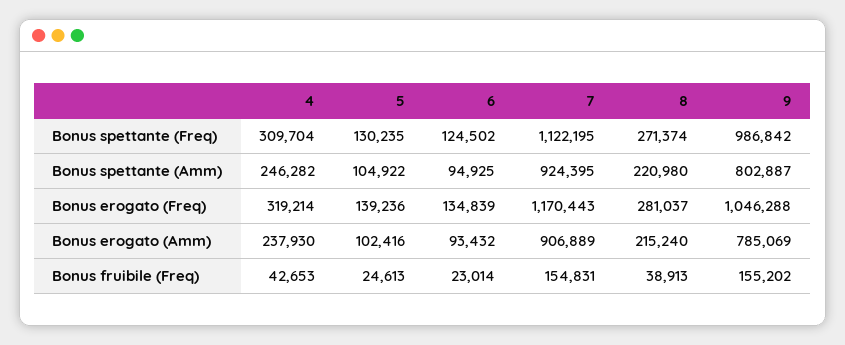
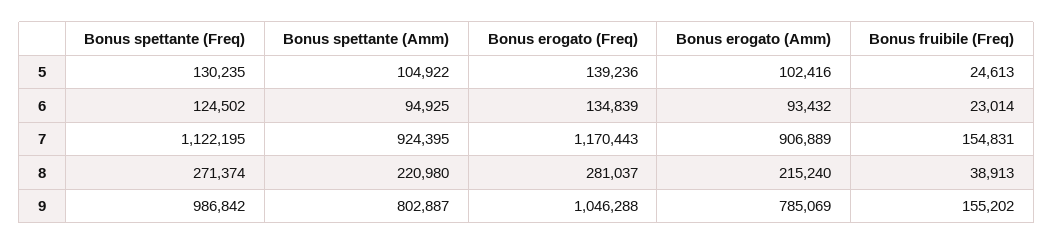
4, Bonus spettante (Freq): 309704 -> none
4, Bonus spettante (Amm): 246282 -> none
4, Bonus erogato (Freq): 319214 -> none
4, Bonus erogato (Amm): 237930 -> none
4, Bonus fruibile (Freq): 42653 -> none

